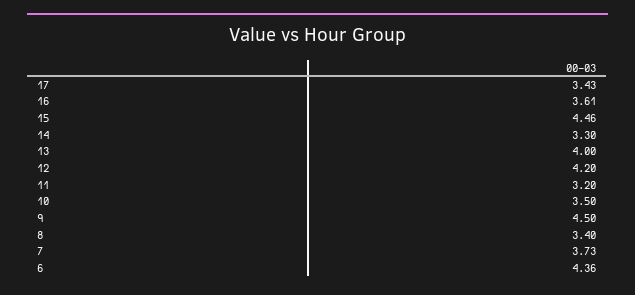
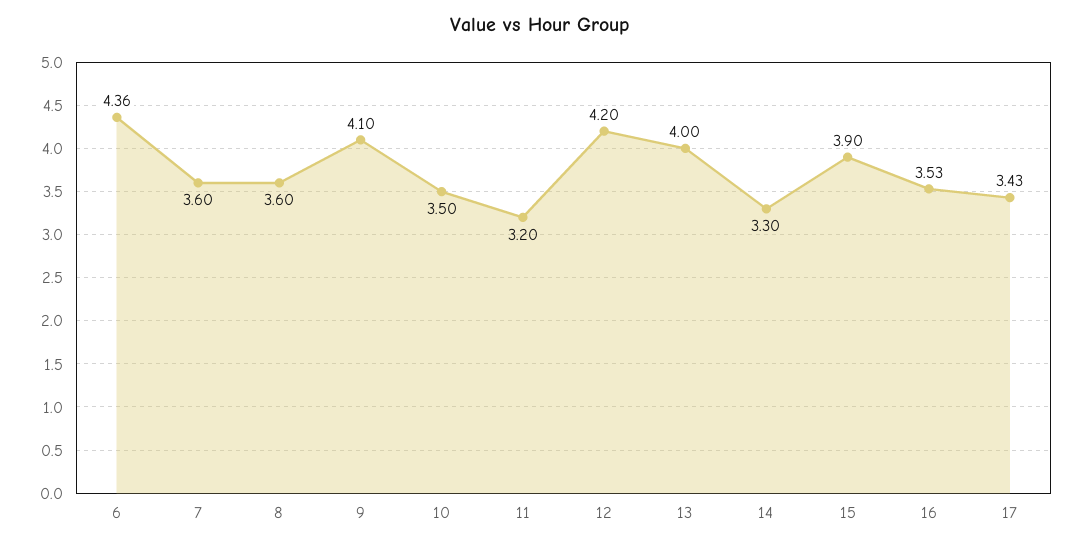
16: 3.61 -> 3.53
15: 4.46 -> 3.9
9: 4.5 -> 4.1
8: 3.4 -> 3.6
7: 3.73 -> 3.6

